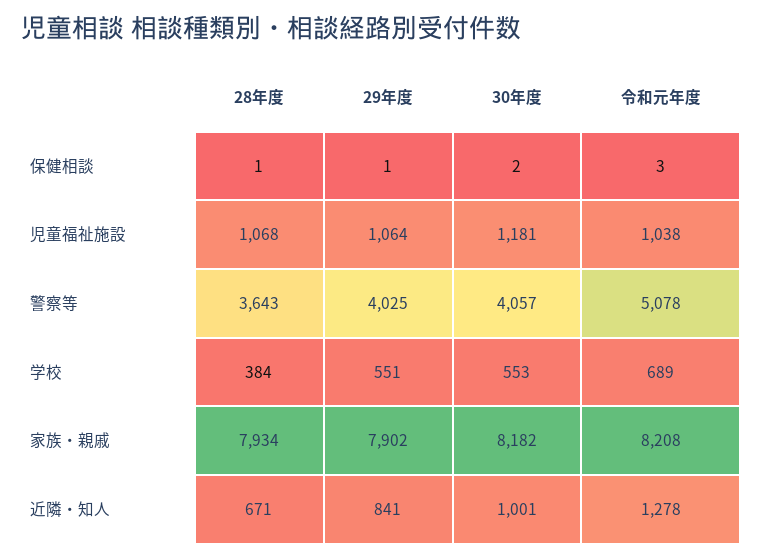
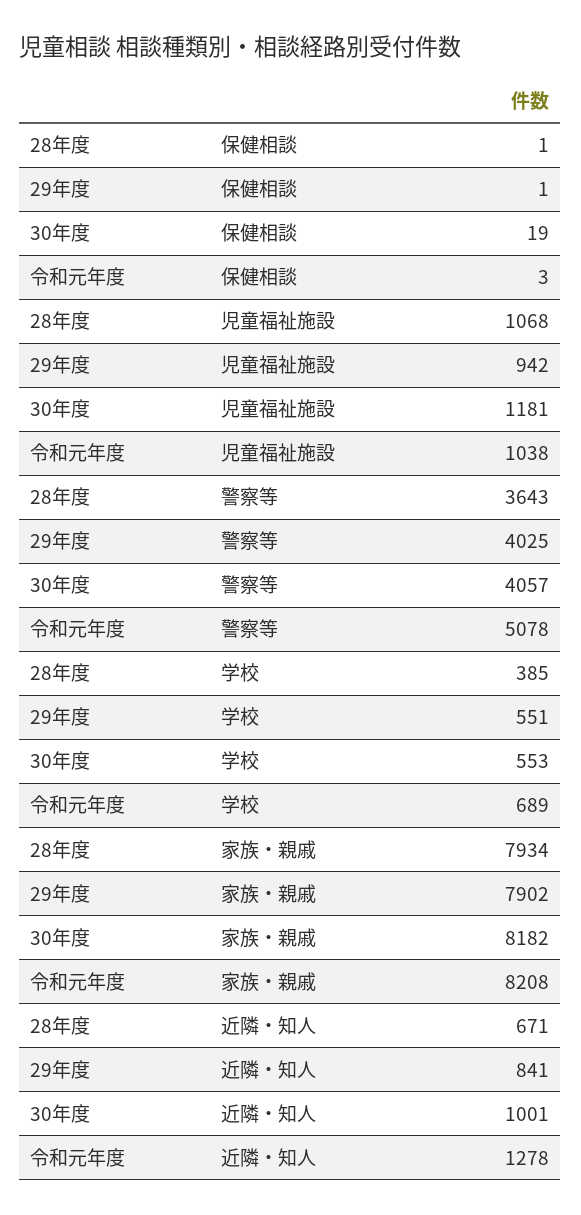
30年度, 保健相談: 2 -> 19
29年度, 児童福祉施設: 1064 -> 942
28年度, 学校: 384 -> 385

